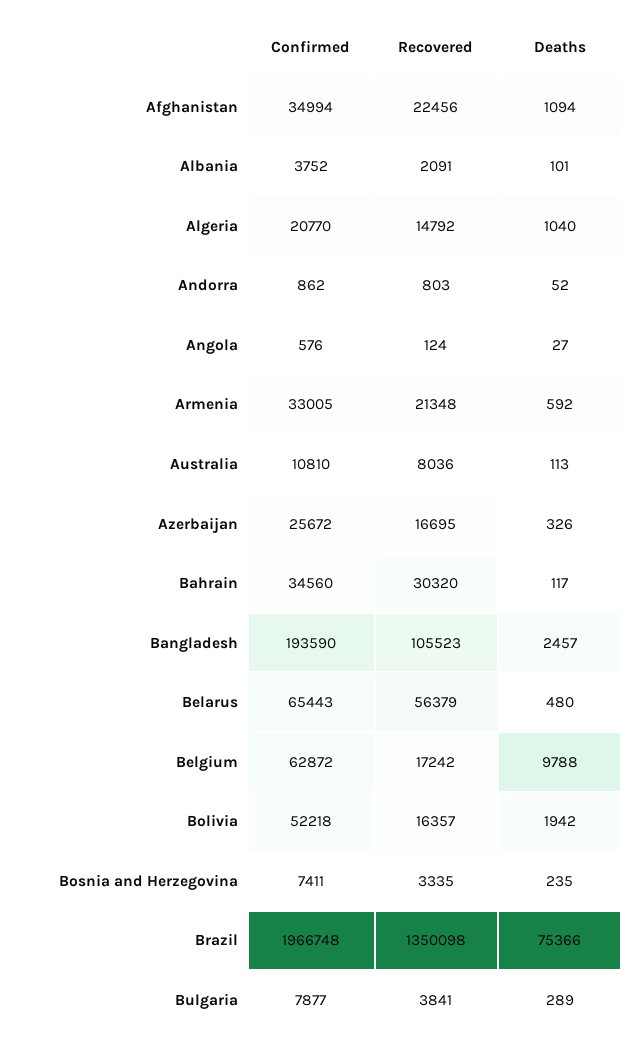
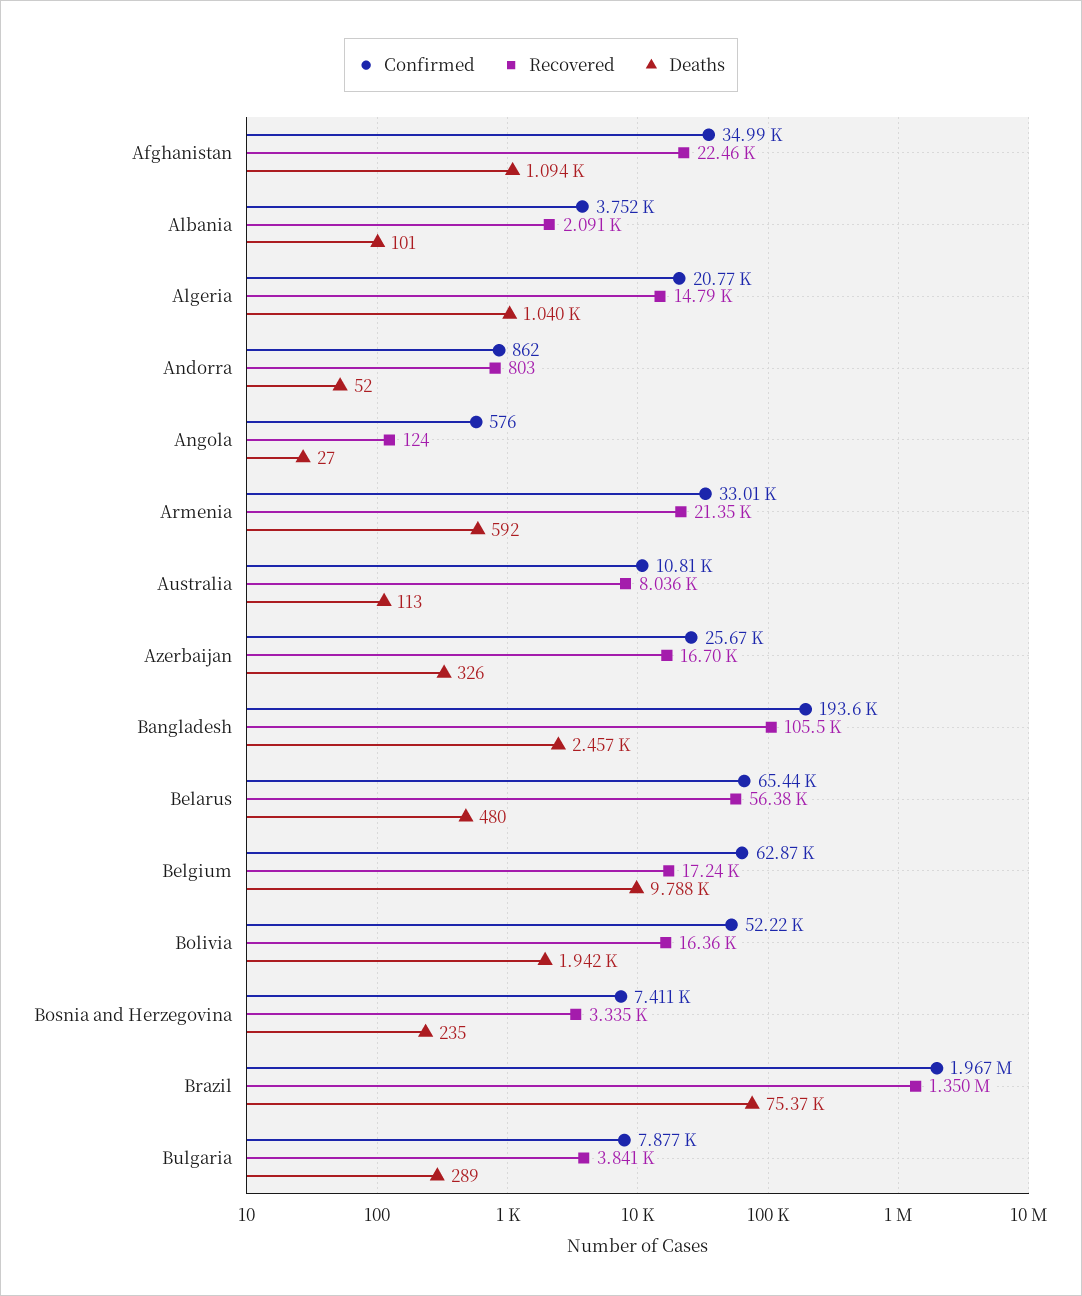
Confirmed, Bahrain: 34560 -> none
Recovered, Bahrain: 30320 -> none
Deaths, Bahrain: 117 -> none

